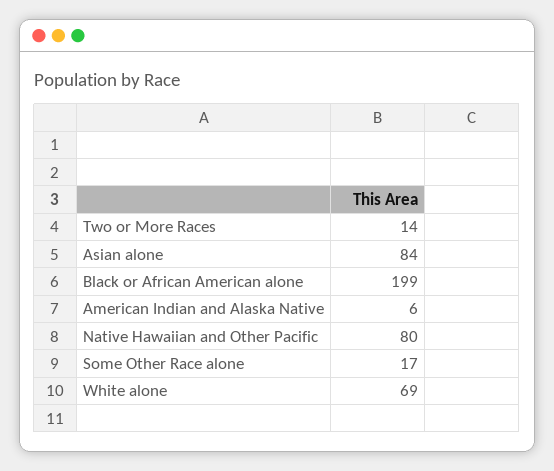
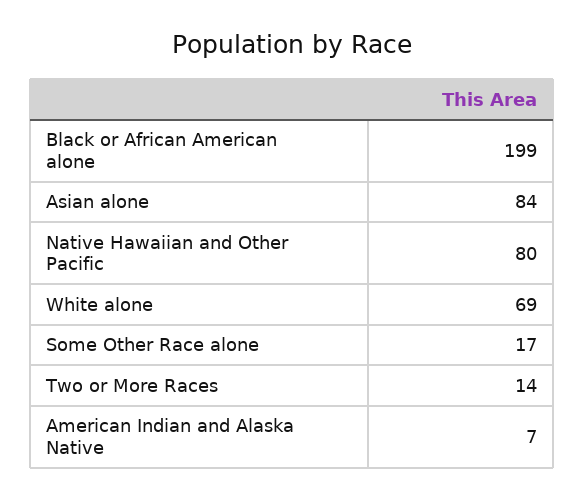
American Indian and Alaska Native: 6 -> 7

